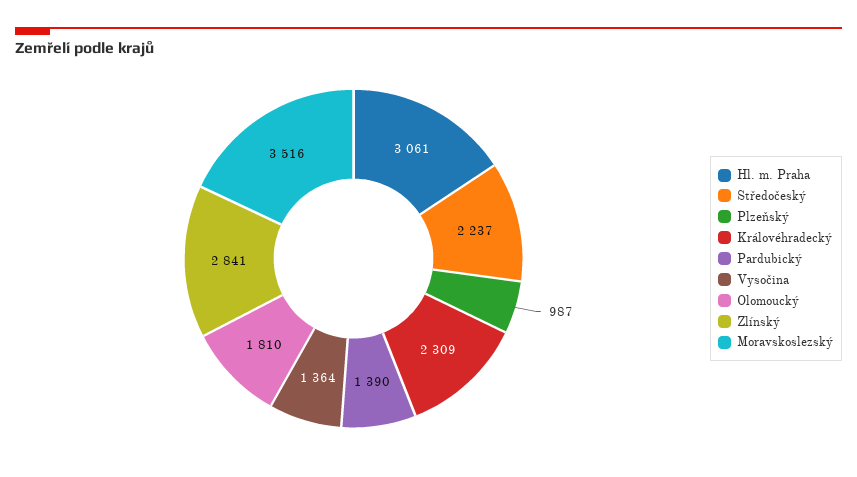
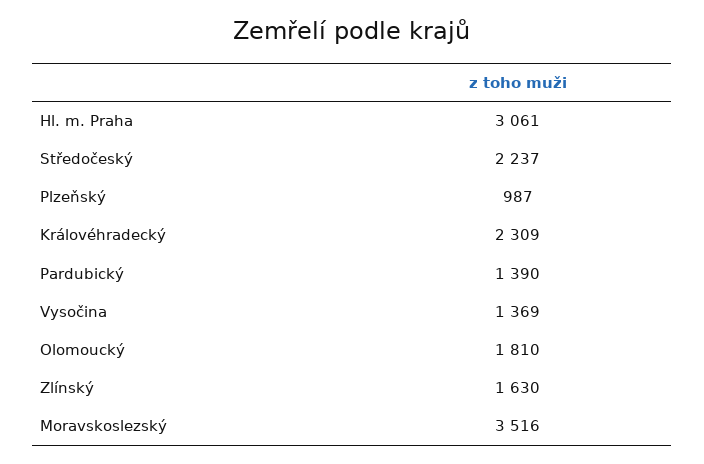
Vysočina: 1364 -> 1369
Zlínský: 2841 -> 1630

